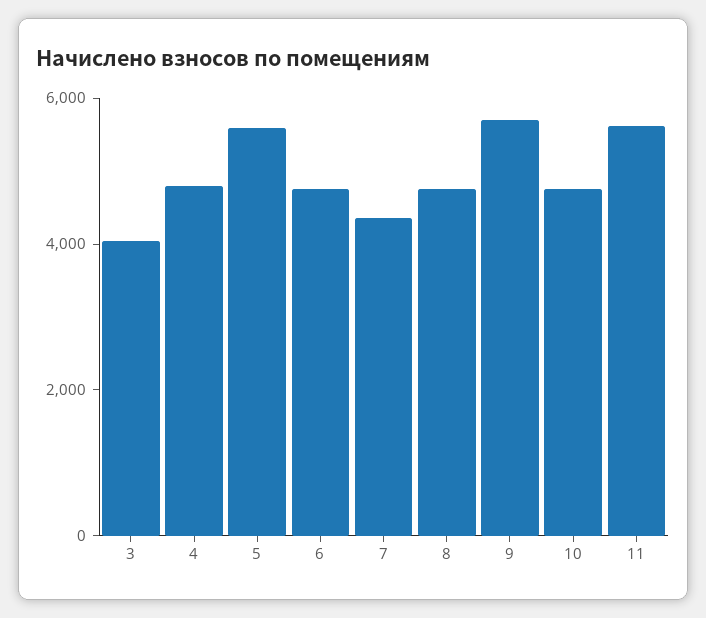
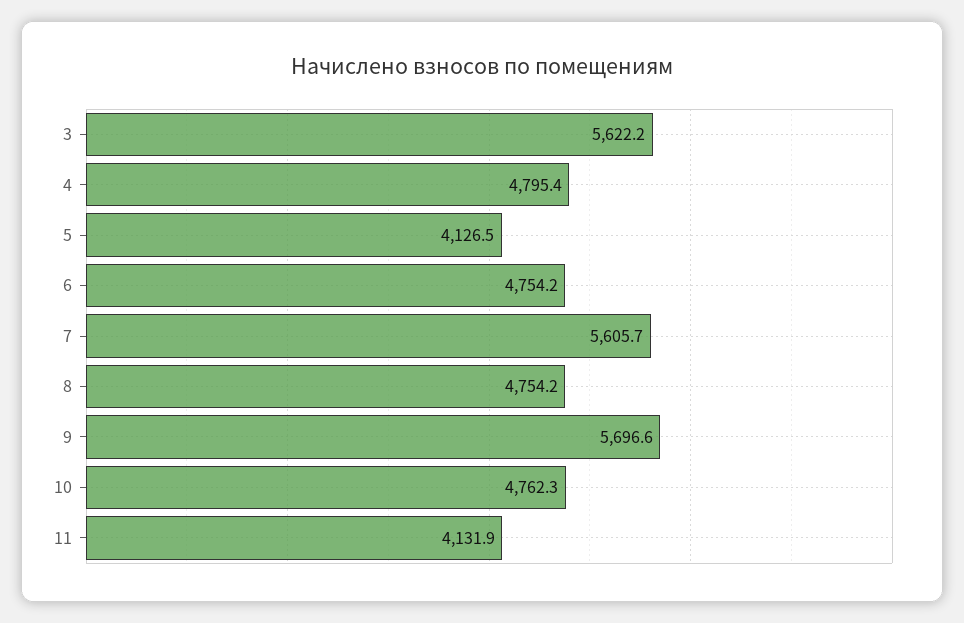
3: 4000 -> 5622.2
5: 5500 -> 4126.5
7: 4500 -> 5605.7
11: 5500 -> 4131.9

